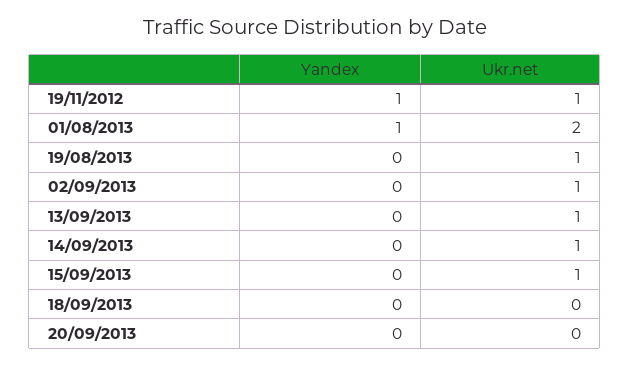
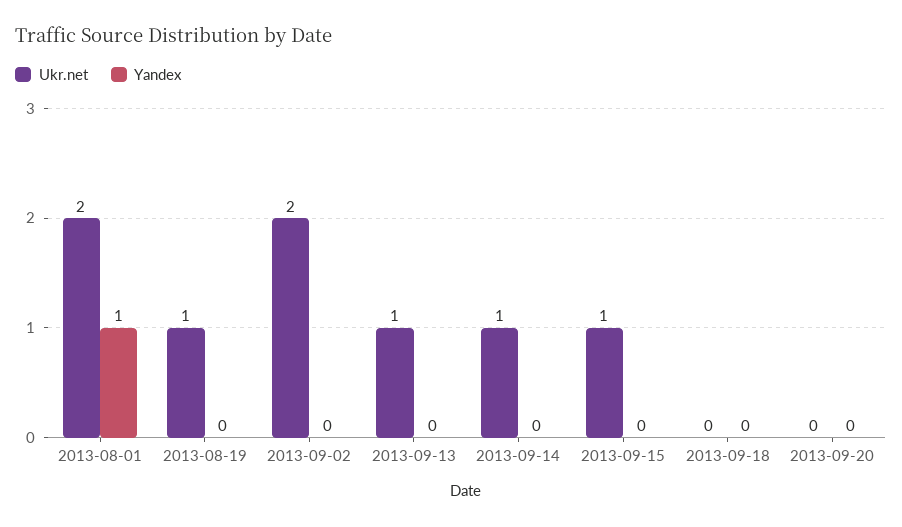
Yandex, 19/11/2012: 1 -> none
Ukr.net, 19/11/2012: 1 -> none
Ukr.net, 02/09/2013: 1 -> 2

